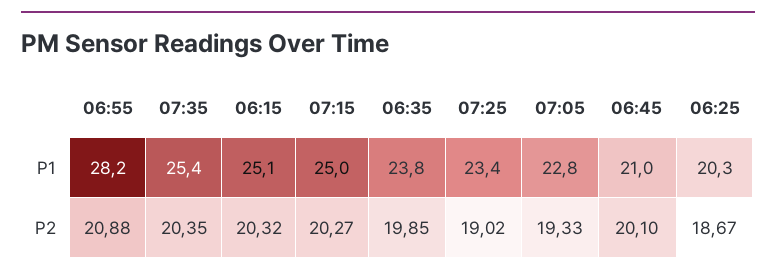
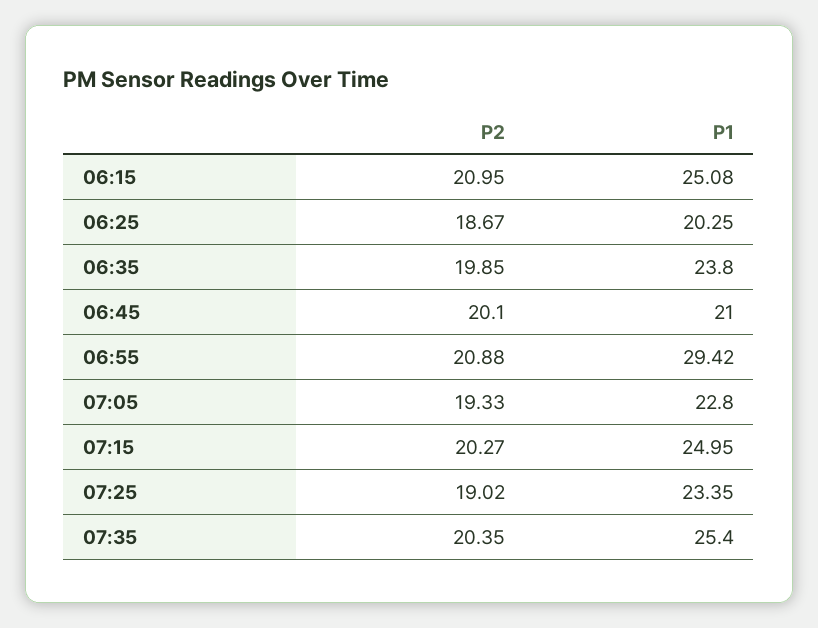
06:55, P1: 28.2 -> 29.42
06:15, P2: 20.32 -> 20.95

